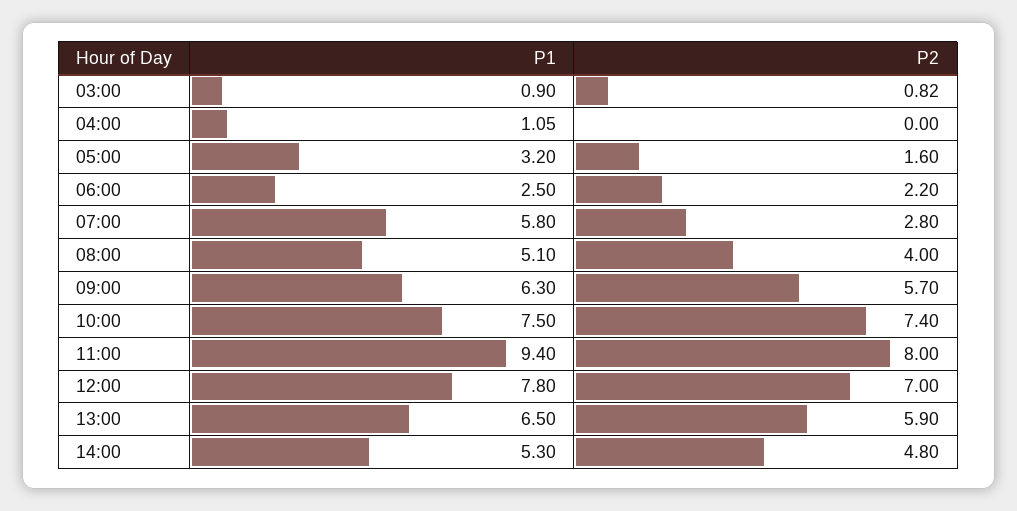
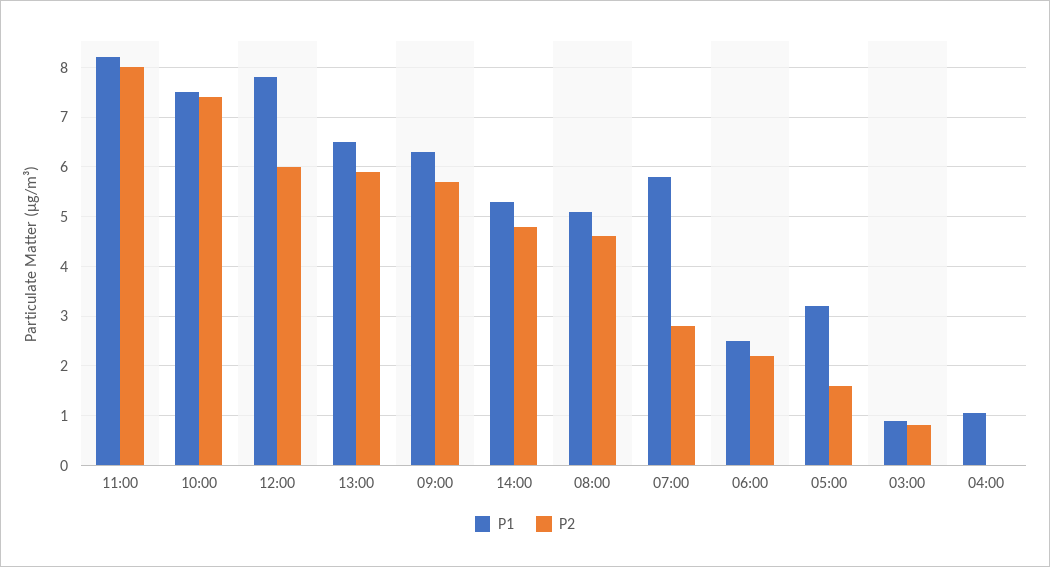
P2, 08:00: 4 -> 4.6
P1, 11:00: 9.4 -> 8.2
P2, 12:00: 7 -> 6

